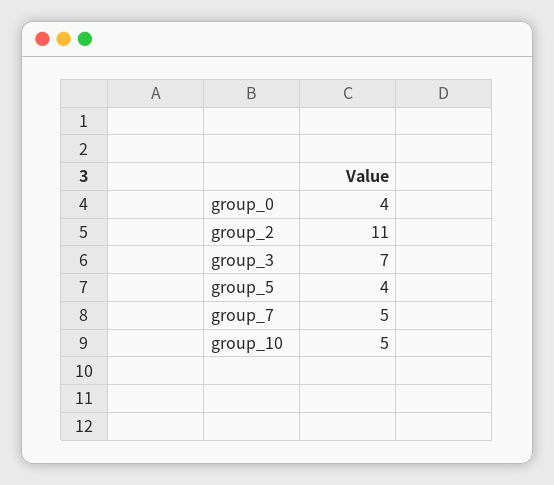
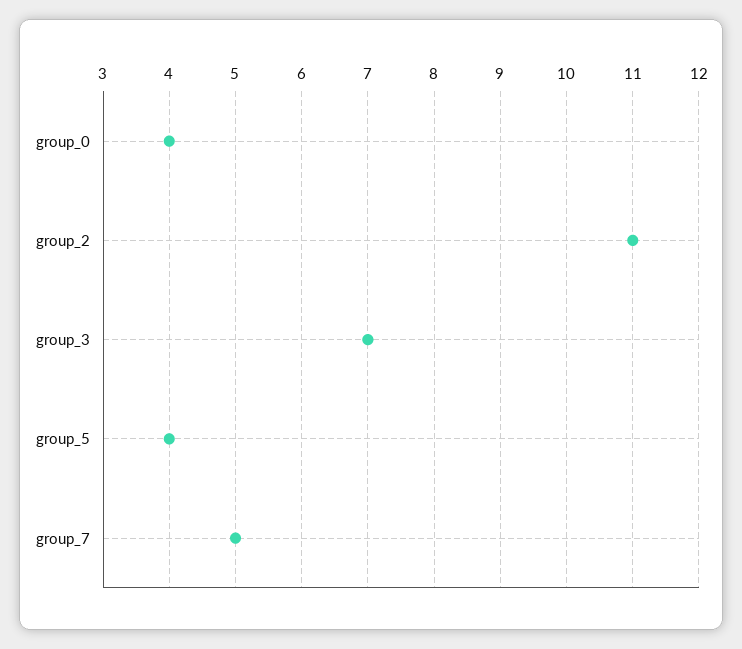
group_10: 5 -> none

